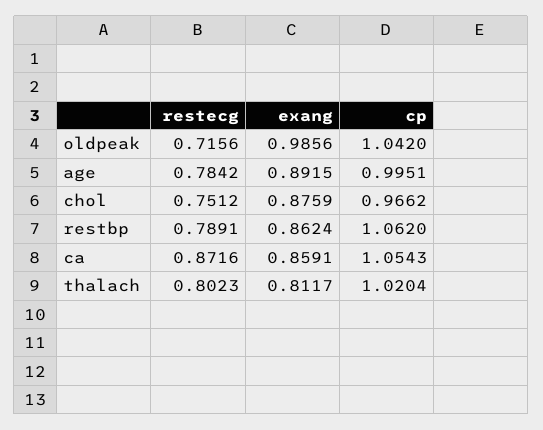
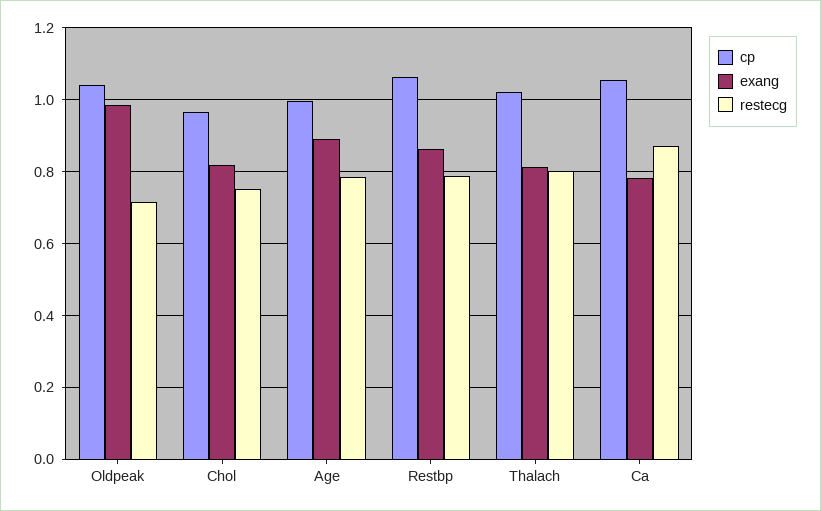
exang, chol: 0.8759 -> 0.82
exang, ca: 0.8591 -> 0.78

